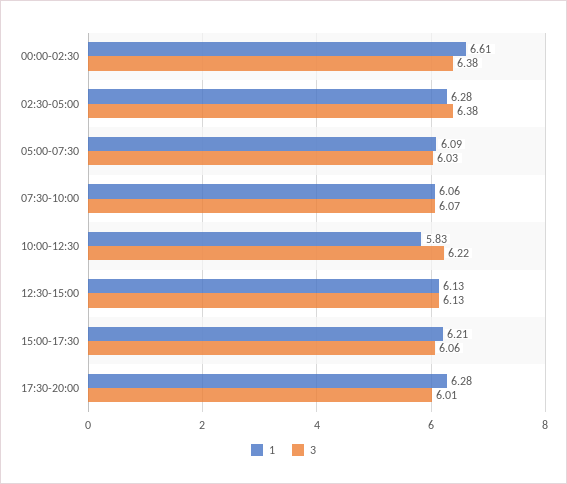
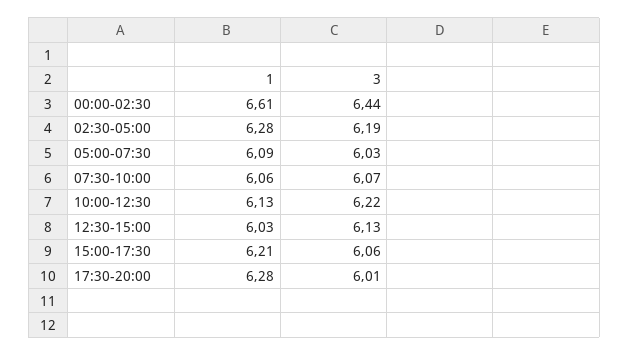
3, 00:00-02:30: 6.38 -> 6.44
3, 02:30-05:00: 6.38 -> 6.19
1, 10:00-12:30: 5.83 -> 6.13
1, 12:30-15:00: 6.13 -> 6.03

